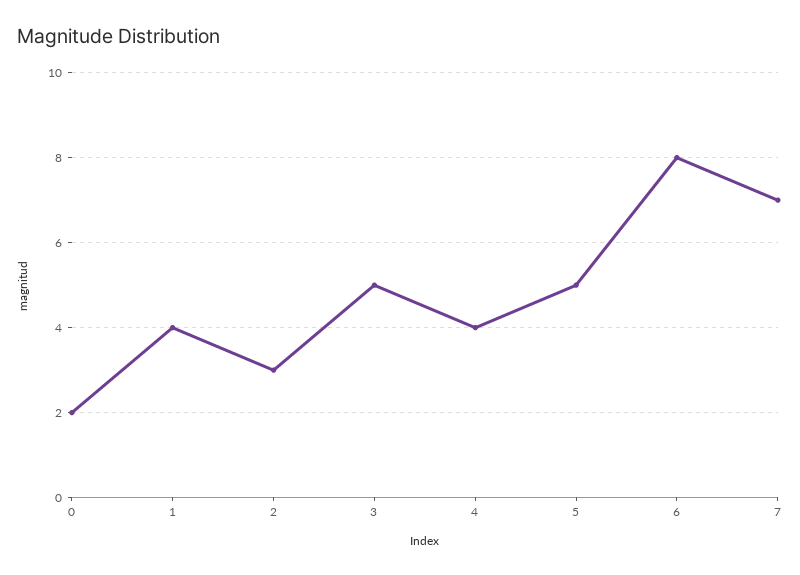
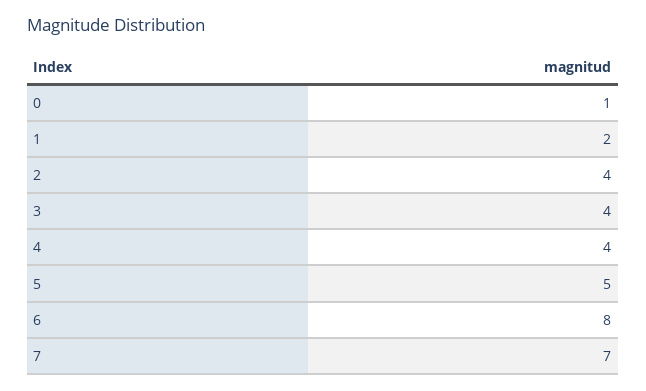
0: 2 -> 1
1: 4 -> 2
2: 3 -> 4
3: 5 -> 4

